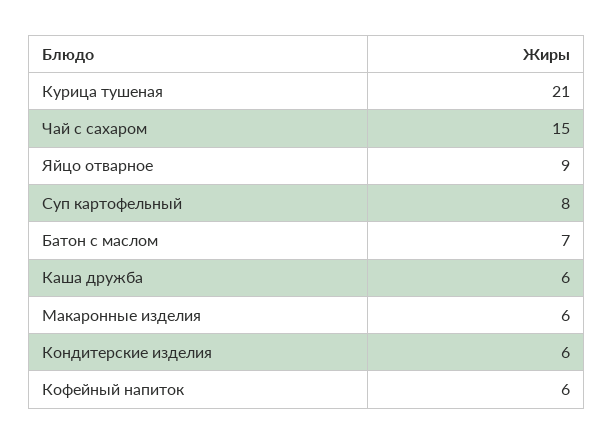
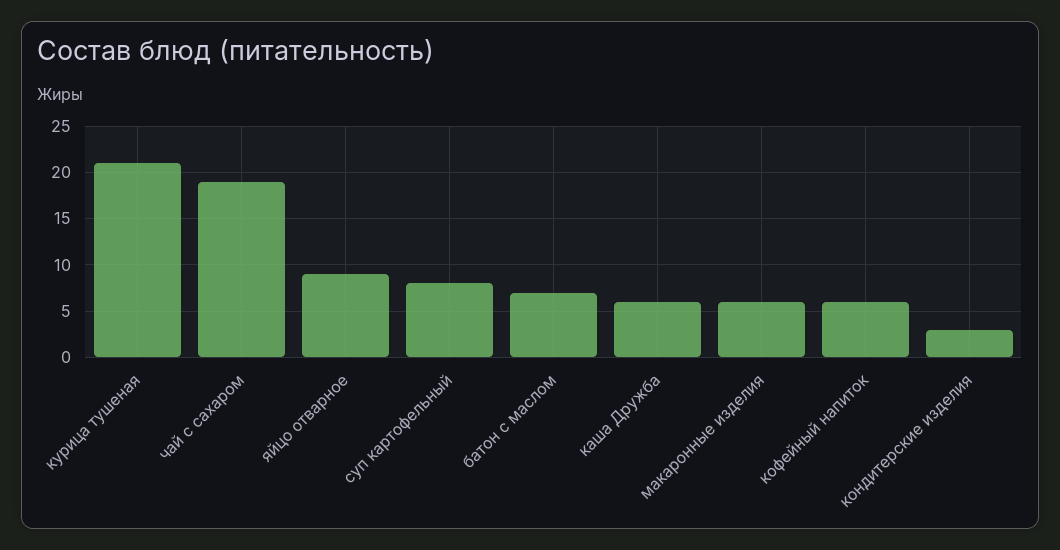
Чай с сахаром: 15 -> 19
Кондитерские изделия: 6 -> 3

